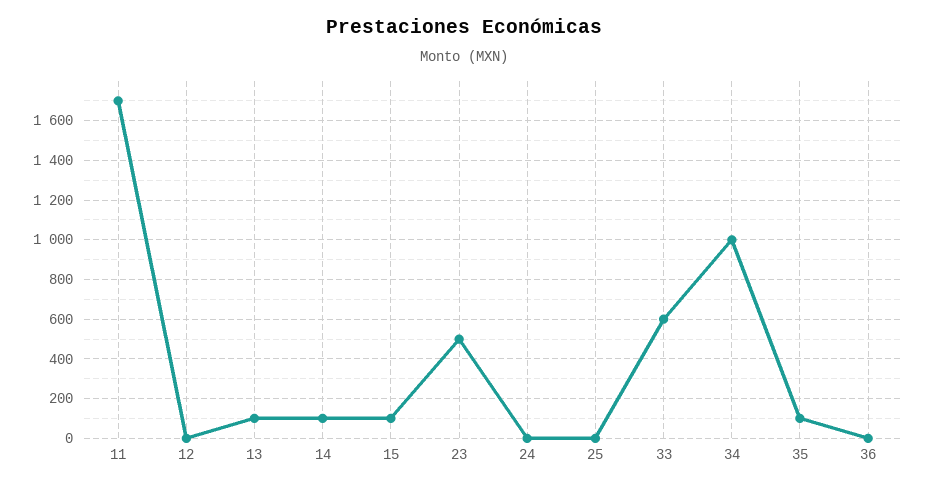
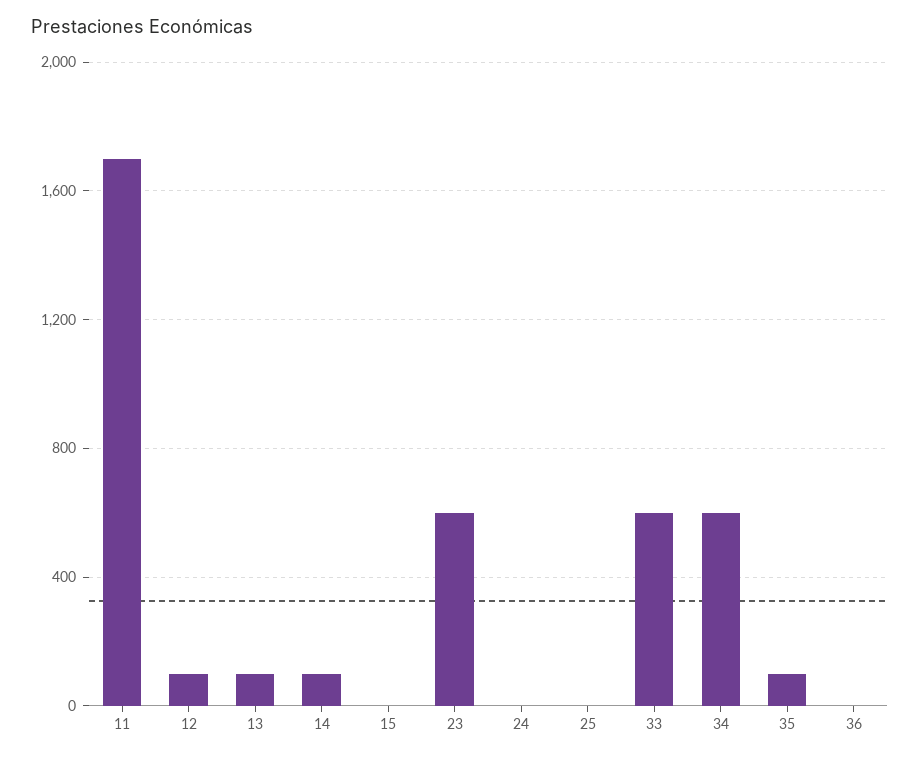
12: 0 -> 100
15: 100 -> 0
23: 500 -> 600
34: 1000 -> 600

